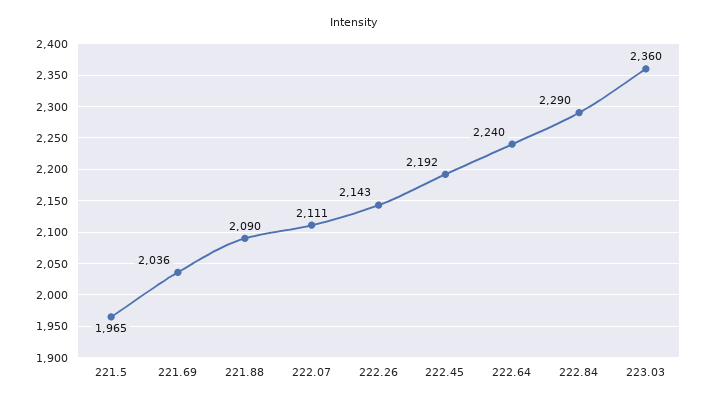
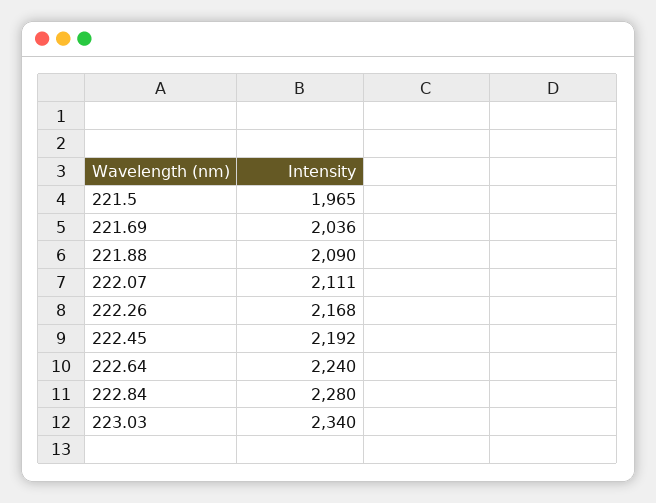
222.26: 2143 -> 2168
222.84: 2290 -> 2280
223.03: 2360 -> 2340

